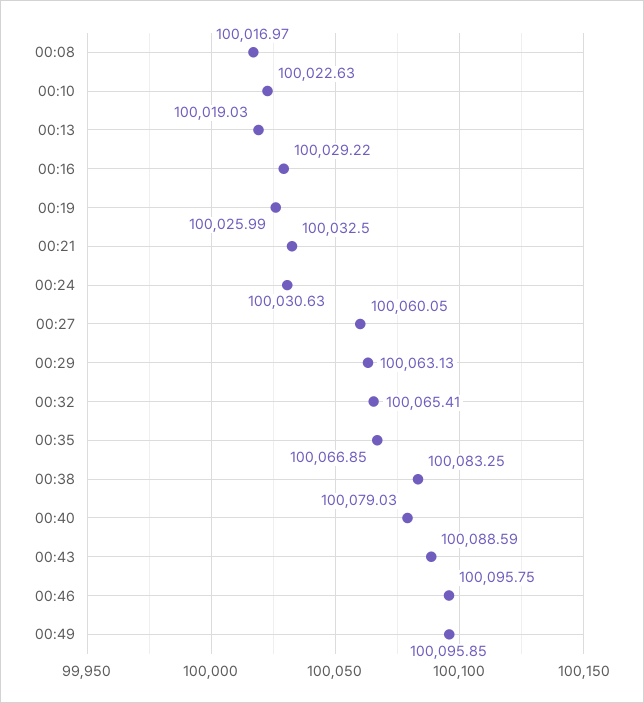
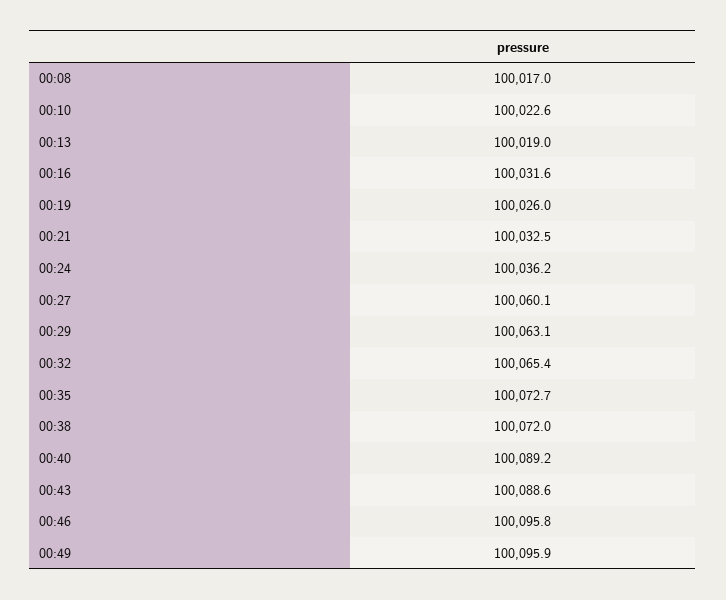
00:16: 100029.22 -> 100031.6
00:24: 100030.63 -> 100036.2
00:35: 100066.85 -> 100072.7
00:38: 100083.25 -> 100072
00:40: 100079.03 -> 100089.2

